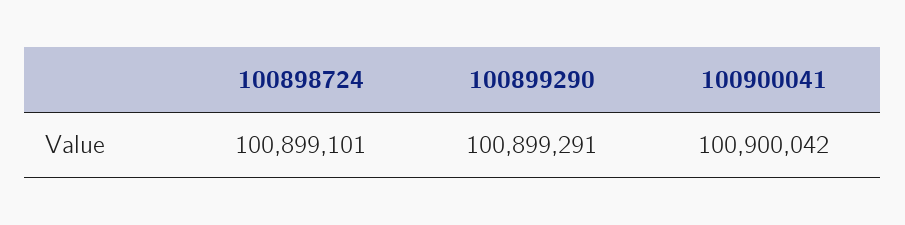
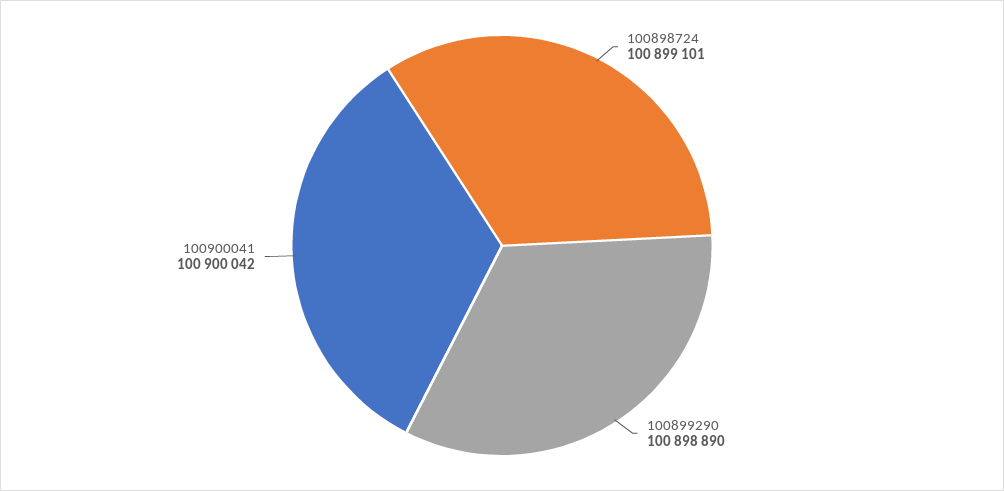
100899290: 100899291 -> 100898890

